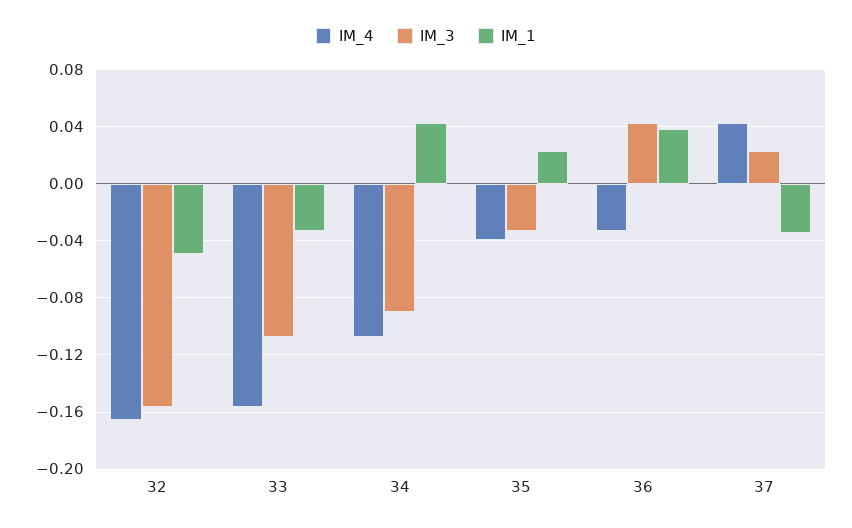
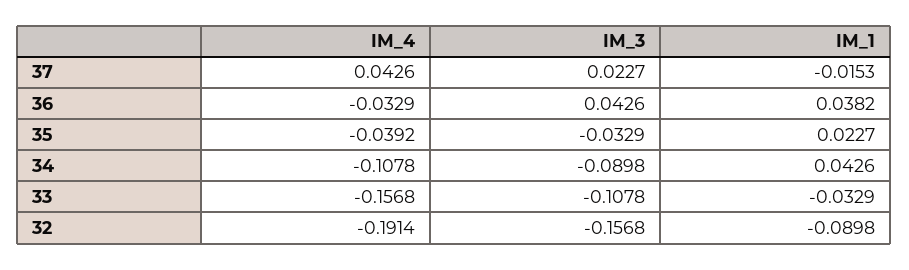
IM_4, 32: -0.165 -> -0.1914
IM_1, 32: -0.05 -> -0.0898
IM_1, 37: -0.035 -> -0.0153

